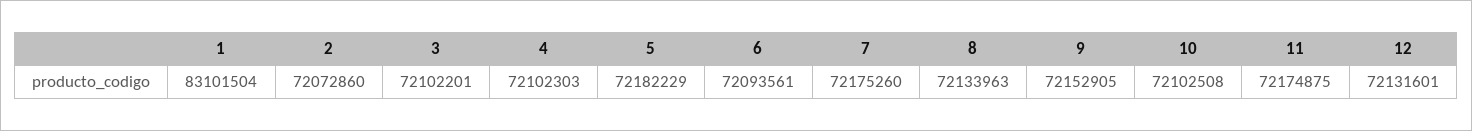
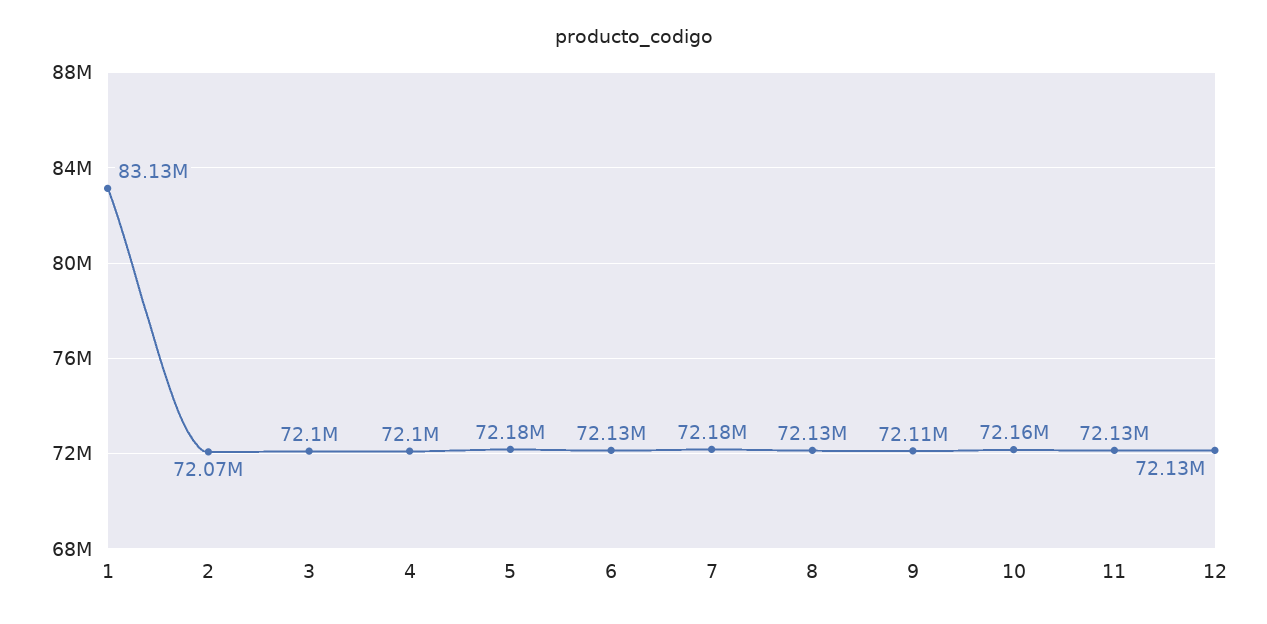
1: 83101504 -> 83130000
6: 72093561 -> 72130000
9: 72152905 -> 72110000
10: 72102508 -> 72160000
11: 72174875 -> 72130000

